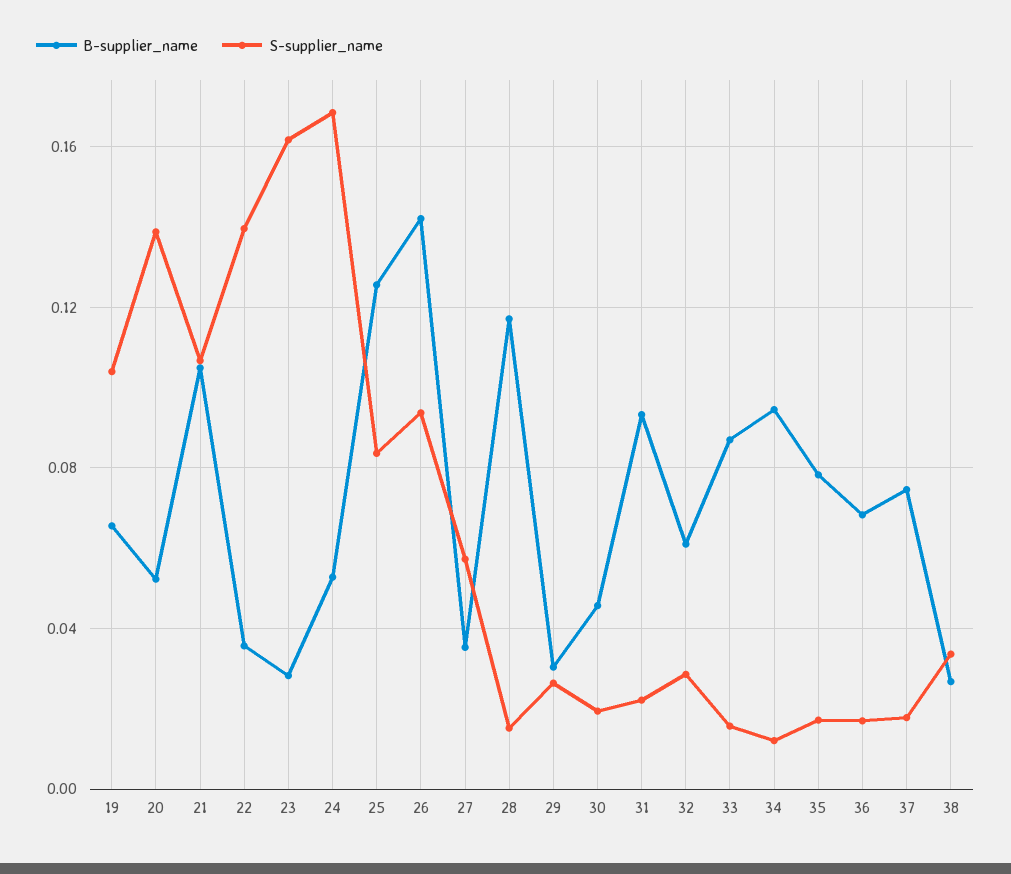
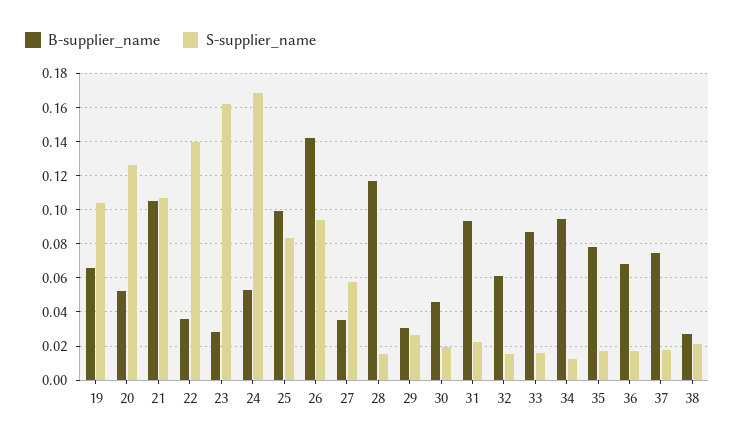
S-supplier_name, 20: 0.14 -> 0.125
B-supplier_name, 25: 0.125 -> 0.1
S-supplier_name, 32: 0.03 -> 0.015
S-supplier_name, 38: 0.035 -> 0.02

